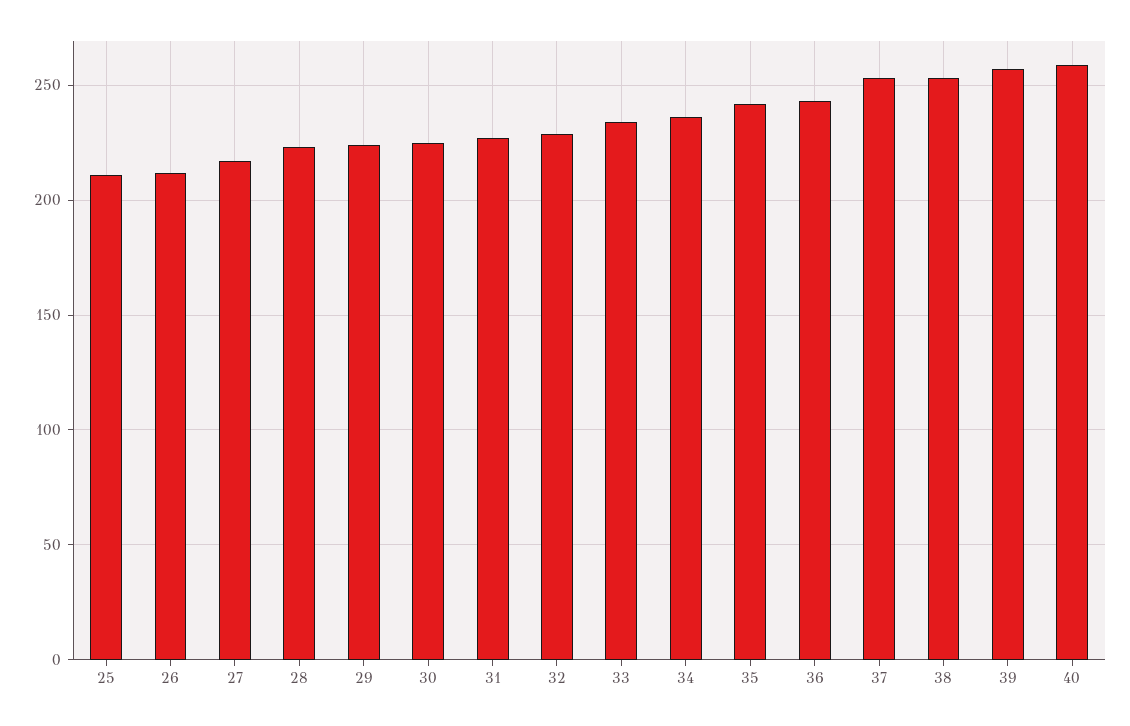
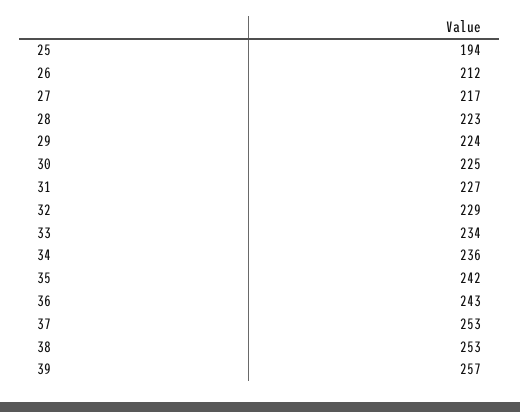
25: 210 -> 194
40: 260 -> none

